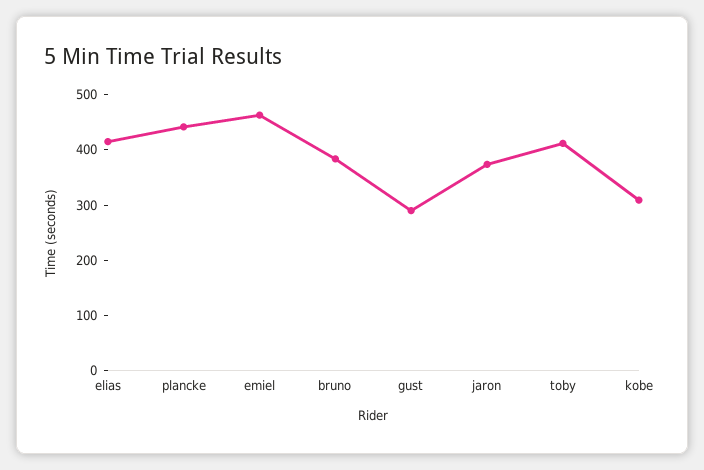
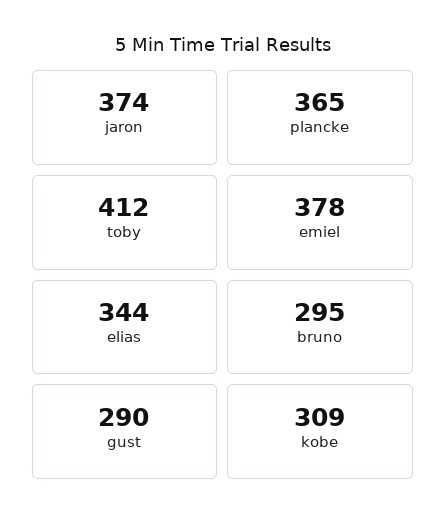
elias: 420 -> 344
plancke: 440 -> 365
emiel: 460 -> 378
bruno: 380 -> 295

